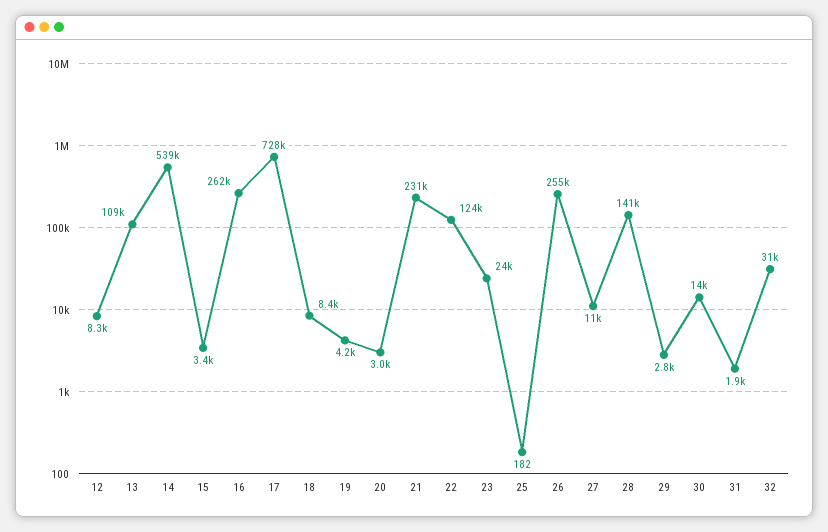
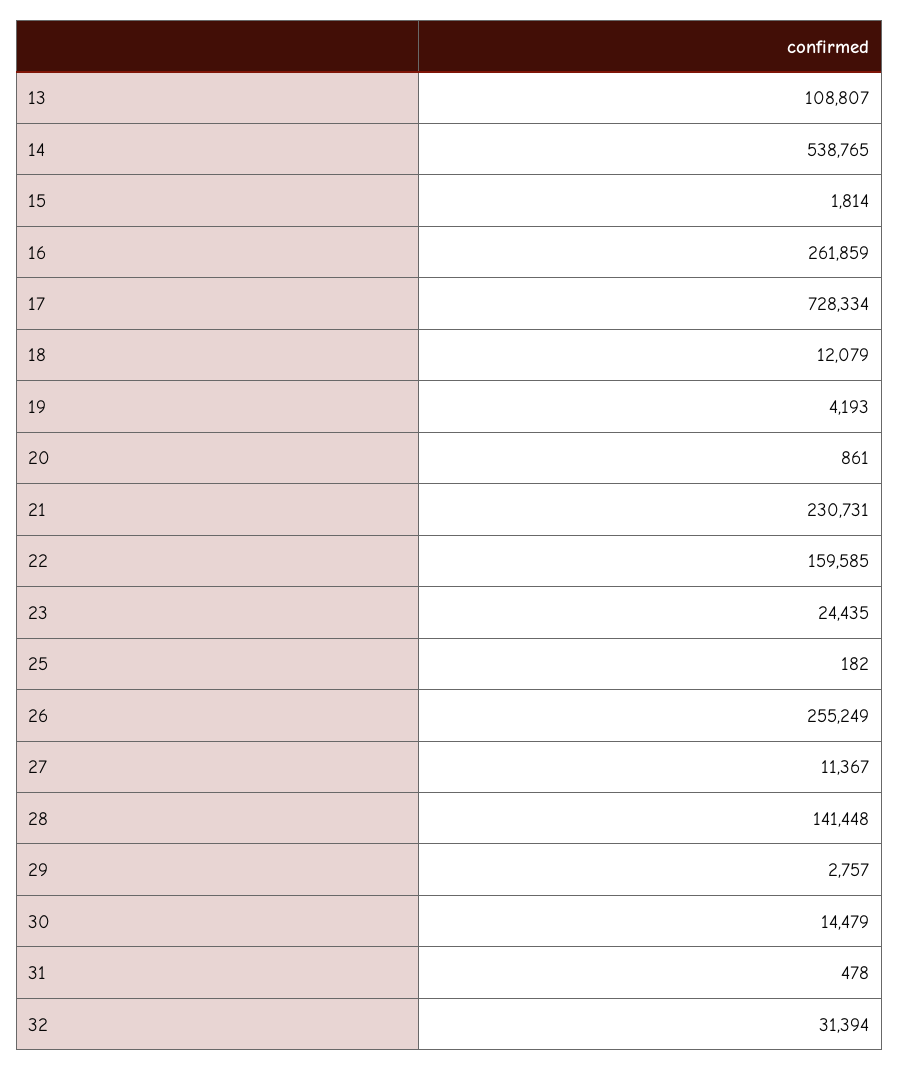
12: 8300 -> none
15: 3400 -> 1814
18: 8400 -> 12079
20: 3000 -> 861
22: 124000 -> 159585
31: 1900 -> 478

